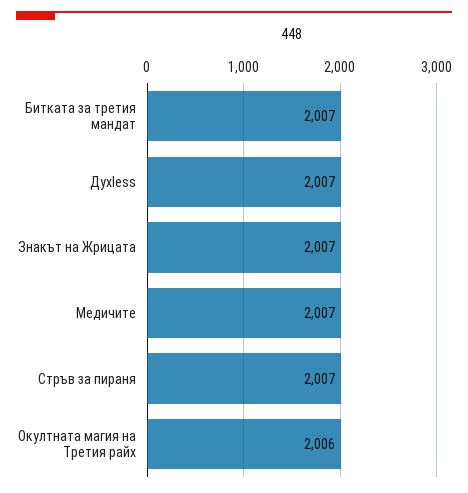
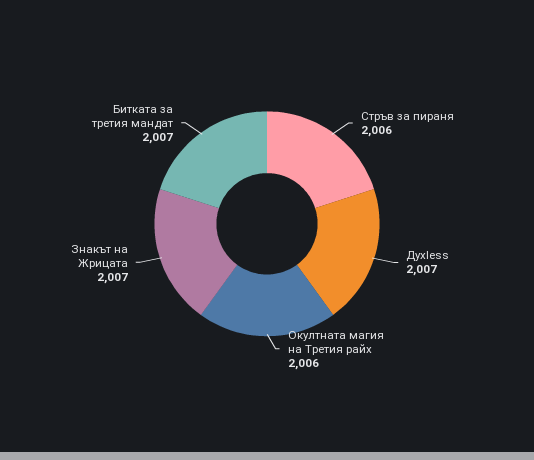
Медичите: 2007 -> none
Стръв за пираня: 2007 -> 2006

